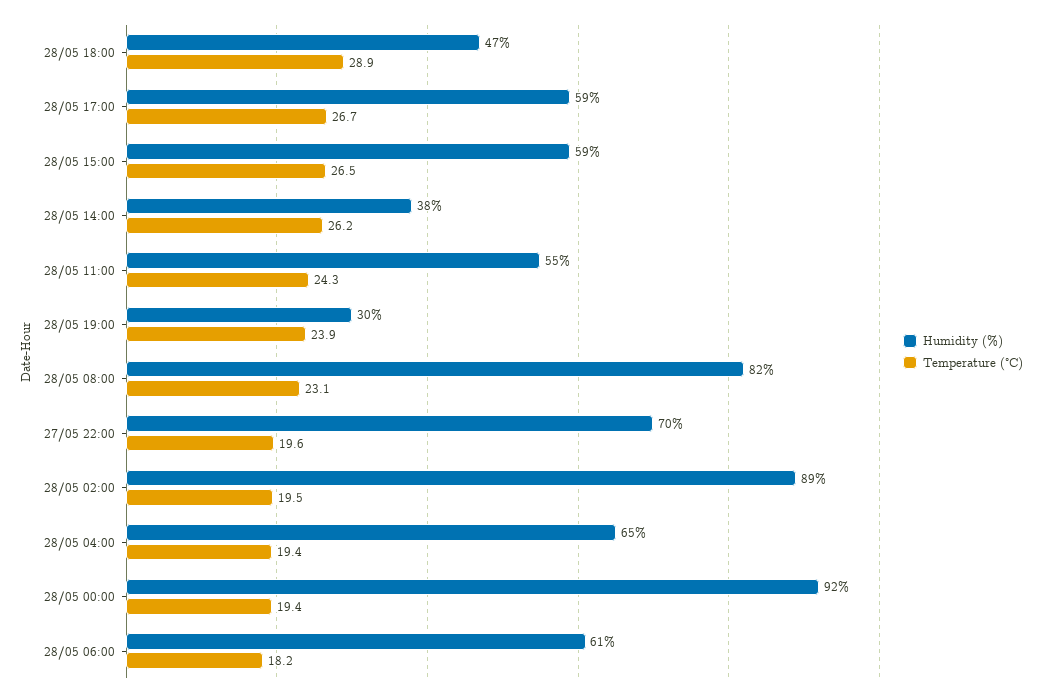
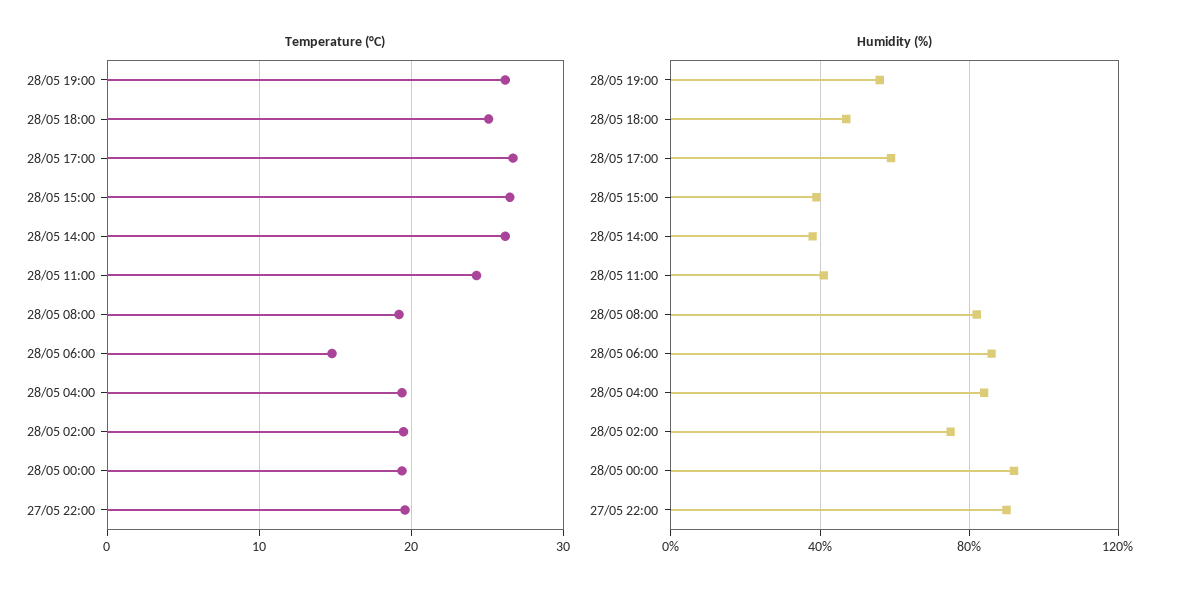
Temperature (°C), 28/05 18:00: 28.9 -> 25
Humidity (%), 28/05 15:00: 59 -> 40
Humidity (%), 28/05 11:00: 55 -> 40
Humidity (%), 28/05 19:00: 30 -> 55
Temperature (°C), 28/05 19:00: 23.9 -> 26
Temperature (°C), 28/05 08:00: 23.1 -> 19
Humidity (%), 27/05 22:00: 70 -> 90
Humidity (%), 28/05 02:00: 89 -> 75
Humidity (%), 28/05 04:00: 65 -> 85
Humidity (%), 28/05 06:00: 61 -> 85
Temperature (°C), 28/05 06:00: 18.2 -> 15

